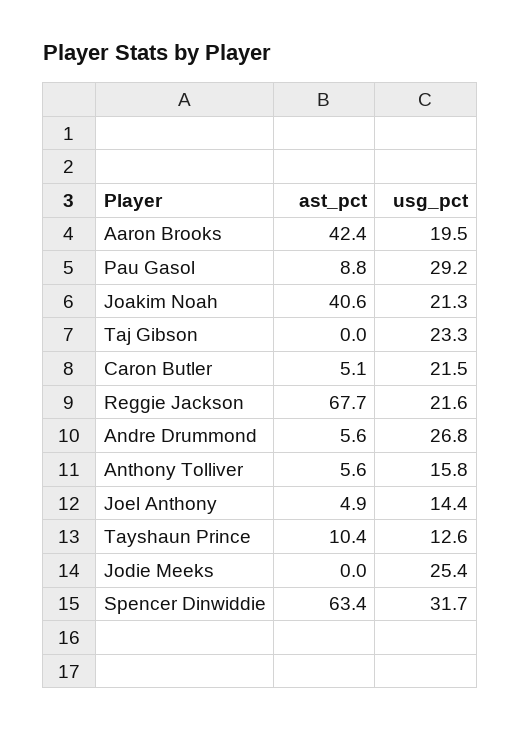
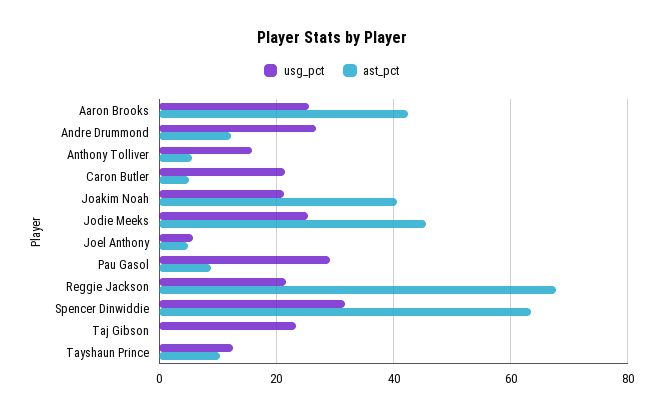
usg_pct, Aaron Brooks: 19.5 -> 26
ast_pct, Andre Drummond: 5.6 -> 12
usg_pct, Joel Anthony: 14.4 -> 6
ast_pct, Jodie Meeks: 0 -> 46

